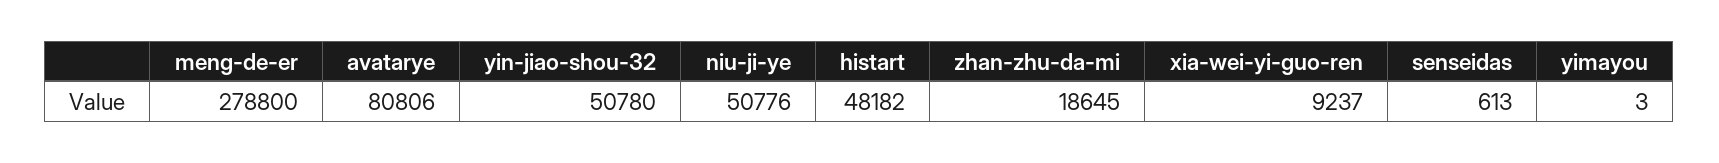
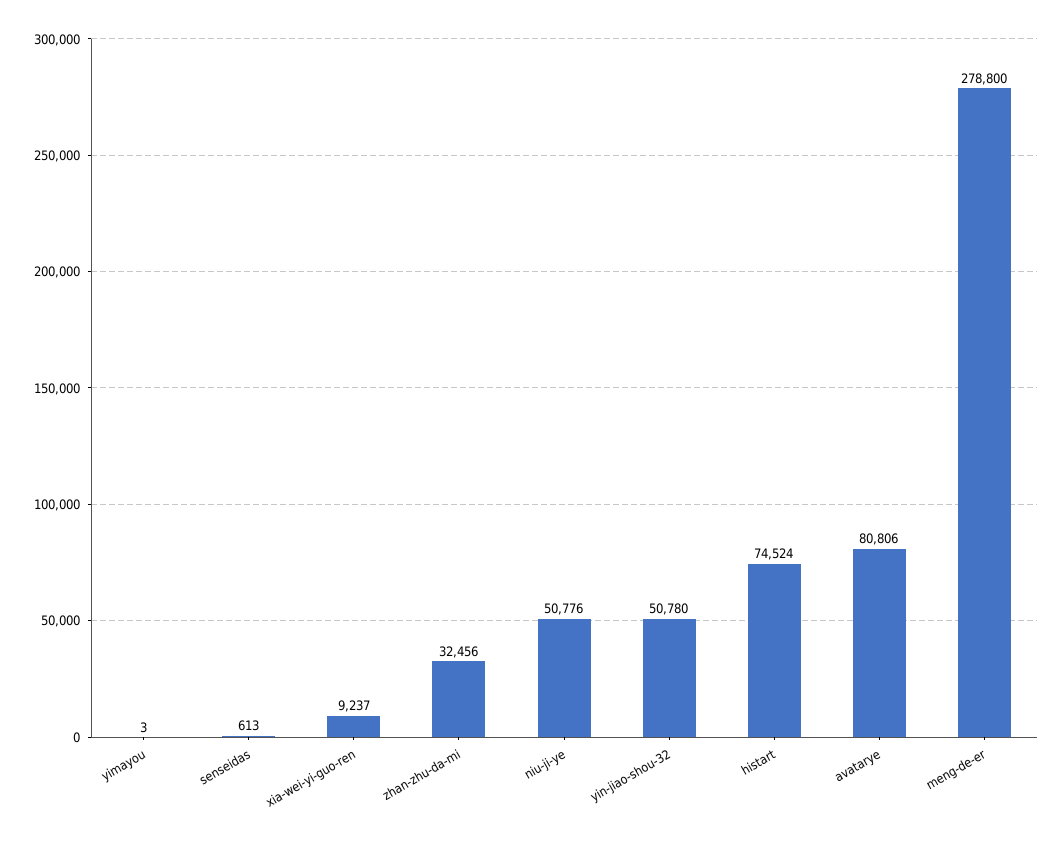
histart: 48182 -> 74524
zhan-zhu-da-mi: 18645 -> 32456

